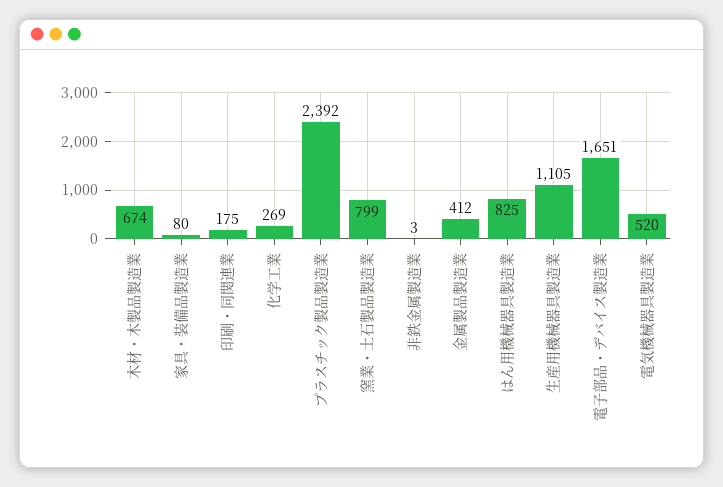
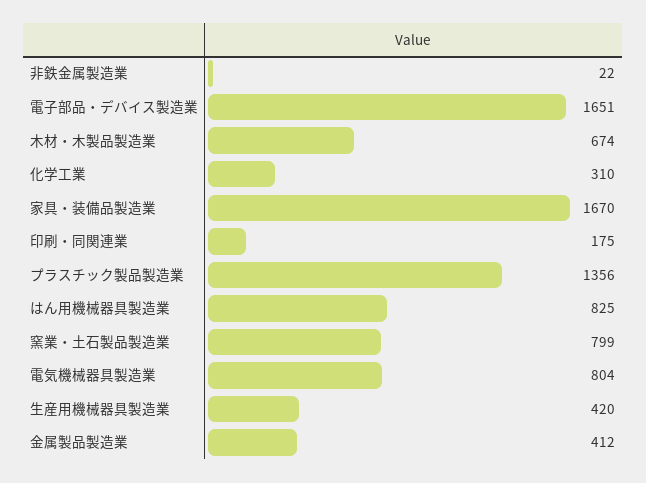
家具・装備品製造業: 80 -> 1670
化学工業: 269 -> 310
プラスチック製品製造業: 2392 -> 1356
非鉄金属製造業: 3 -> 22
生産用機械器具製造業: 1105 -> 420
電気機械器具製造業: 520 -> 804

